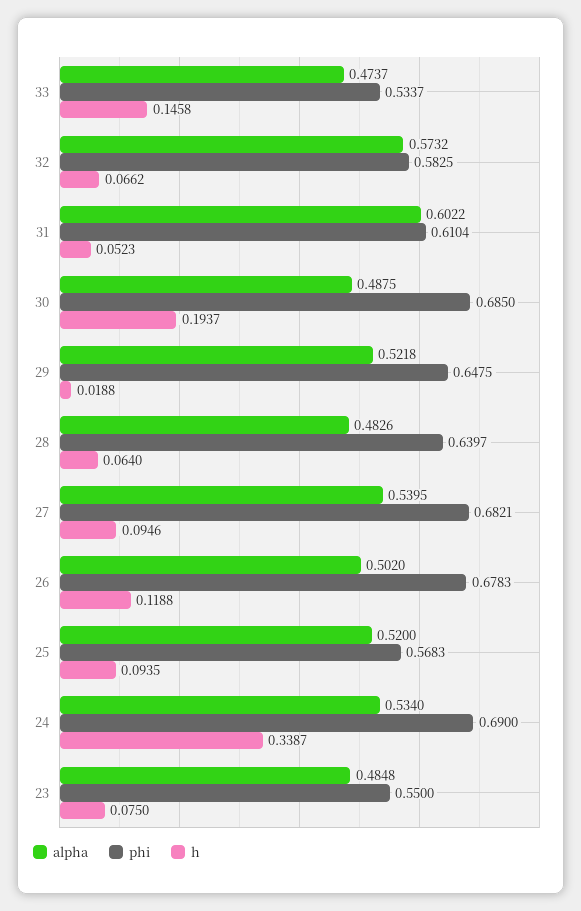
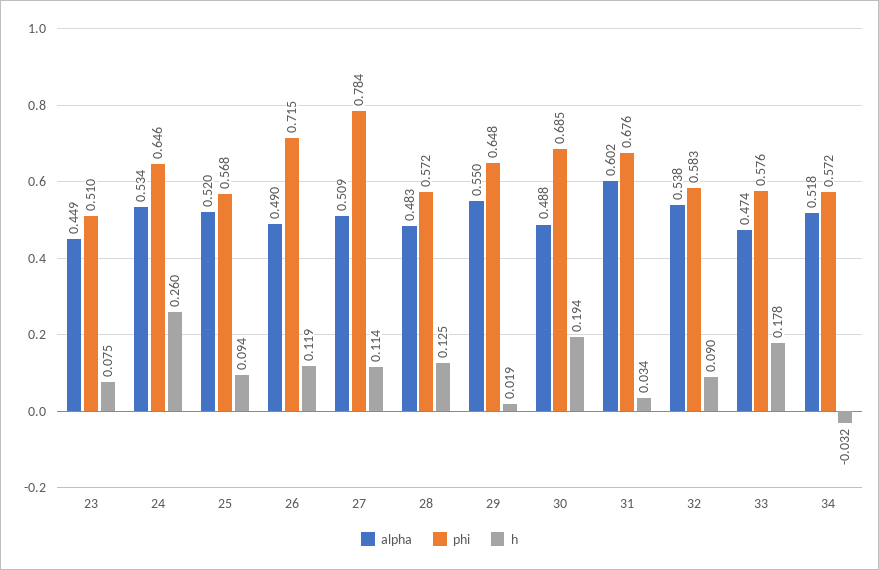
phi, 33: 0.5337 -> 0.576
h, 33: 0.1458 -> 0.178
alpha, 32: 0.5732 -> 0.538
h, 32: 0.0662 -> 0.09
phi, 31: 0.6104 -> 0.676
h, 31: 0.0523 -> 0.034
alpha, 29: 0.5218 -> 0.55
phi, 28: 0.6397 -> 0.572
h, 28: 0.064 -> 0.125
alpha, 27: 0.5395 -> 0.509
phi, 27: 0.6821 -> 0.784
h, 27: 0.0946 -> 0.114
alpha, 26: 0.502 -> 0.49
phi, 26: 0.6783 -> 0.715
phi, 24: 0.69 -> 0.646
h, 24: 0.3387 -> 0.26
alpha, 23: 0.4848 -> 0.449
phi, 23: 0.55 -> 0.51
alpha, 34: none -> 0.518
phi, 34: none -> 0.572
h, 34: none -> -0.032

